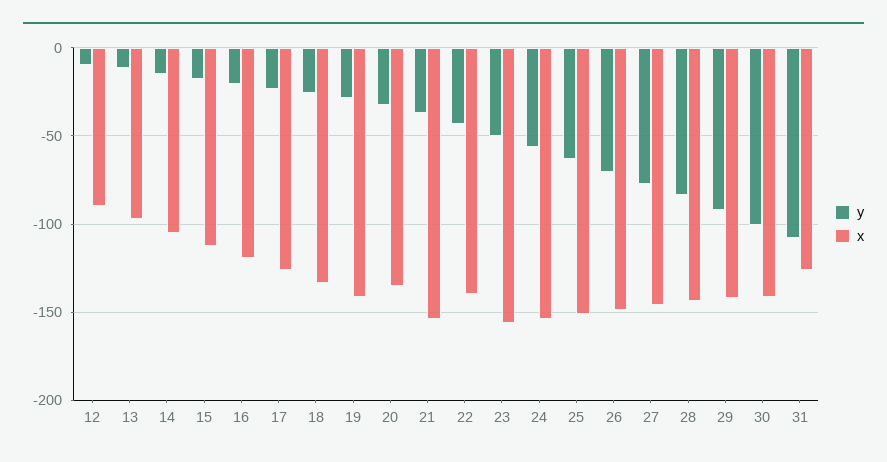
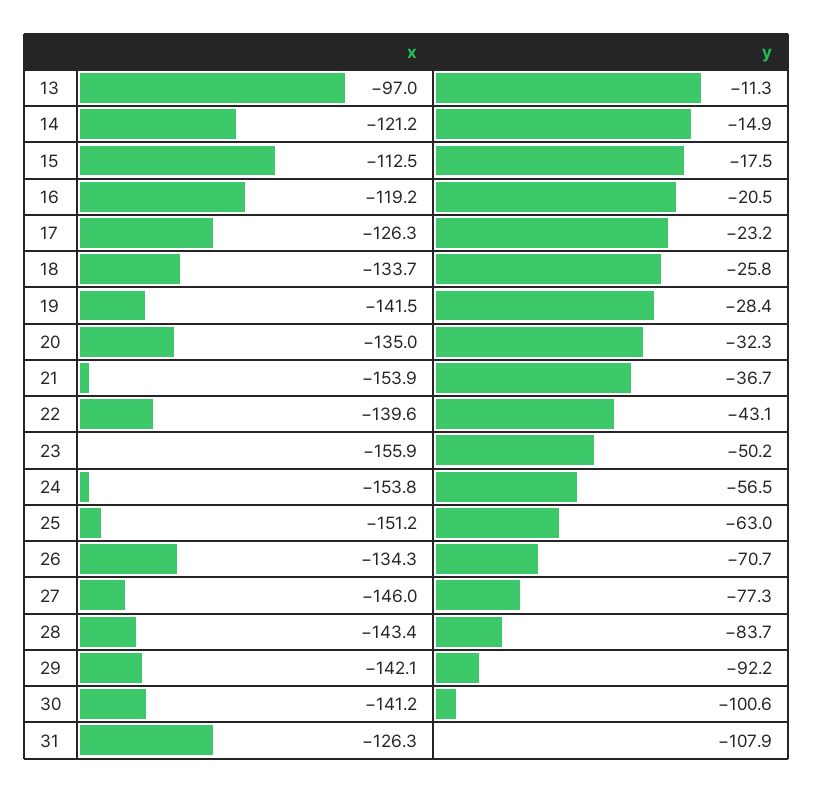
y, 12: -10 -> none
x, 12: -90 -> none
x, 14: -105 -> -121.2
x, 26: -150 -> -134.3

